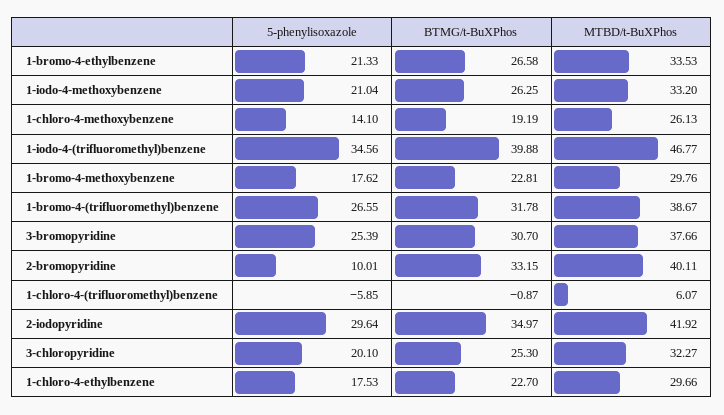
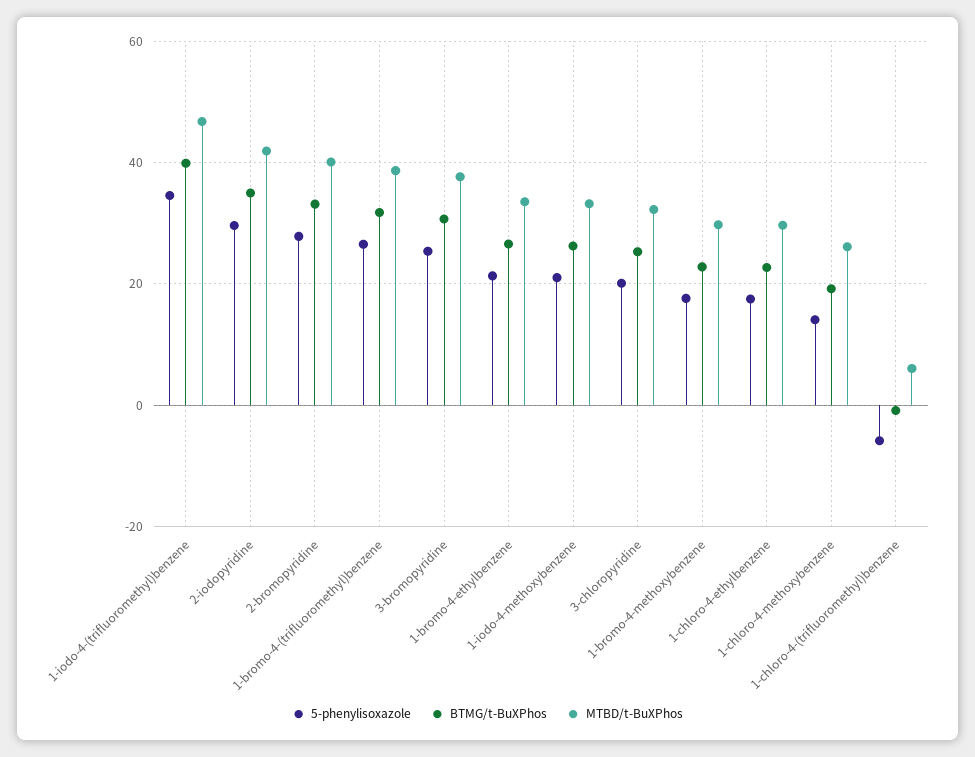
5-phenylisoxazole, 2-bromopyridine: 10.01 -> 28

